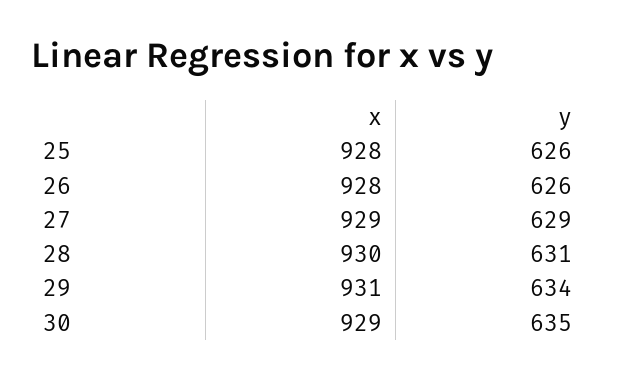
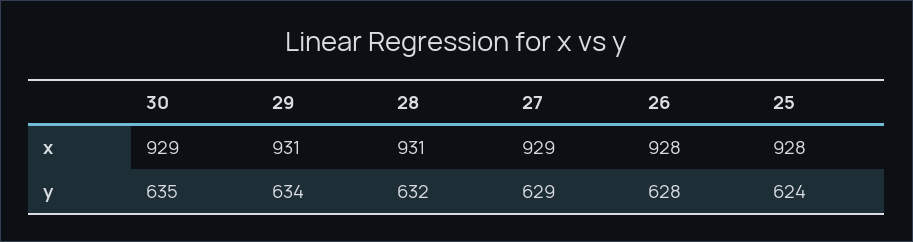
y, 25: 626 -> 624
y, 26: 626 -> 628
x, 28: 930 -> 931
y, 28: 631 -> 632

